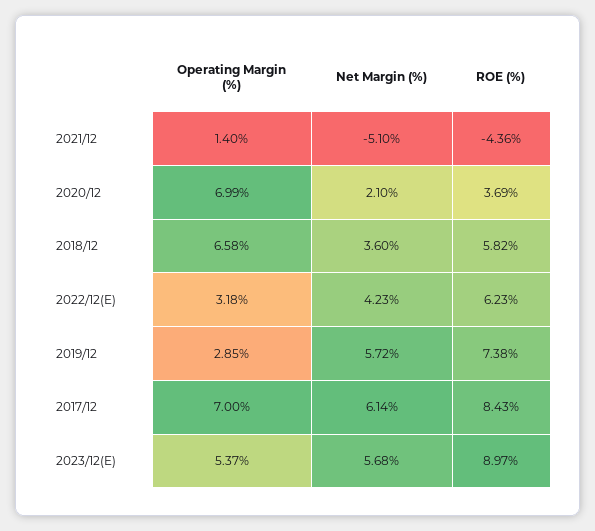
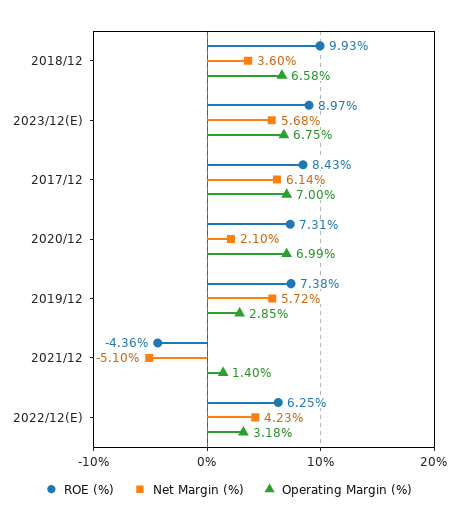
ROE (%), 2020/12: 3.69 -> 7.31
ROE (%), 2018/12: 5.82 -> 9.93
ROE (%), 2022/12(E): 6.23 -> 6.25
Operating Margin (%), 2023/12(E): 5.37 -> 6.75

